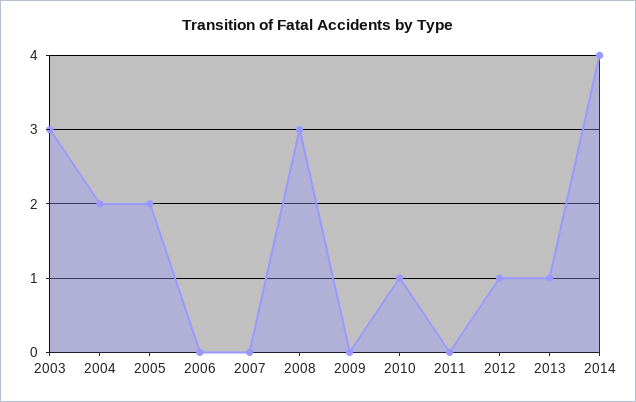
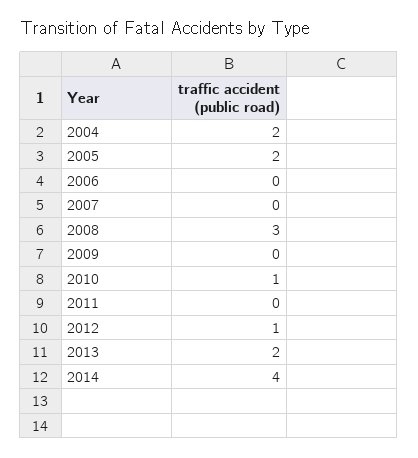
2003: 3 -> none
2013: 1 -> 2

